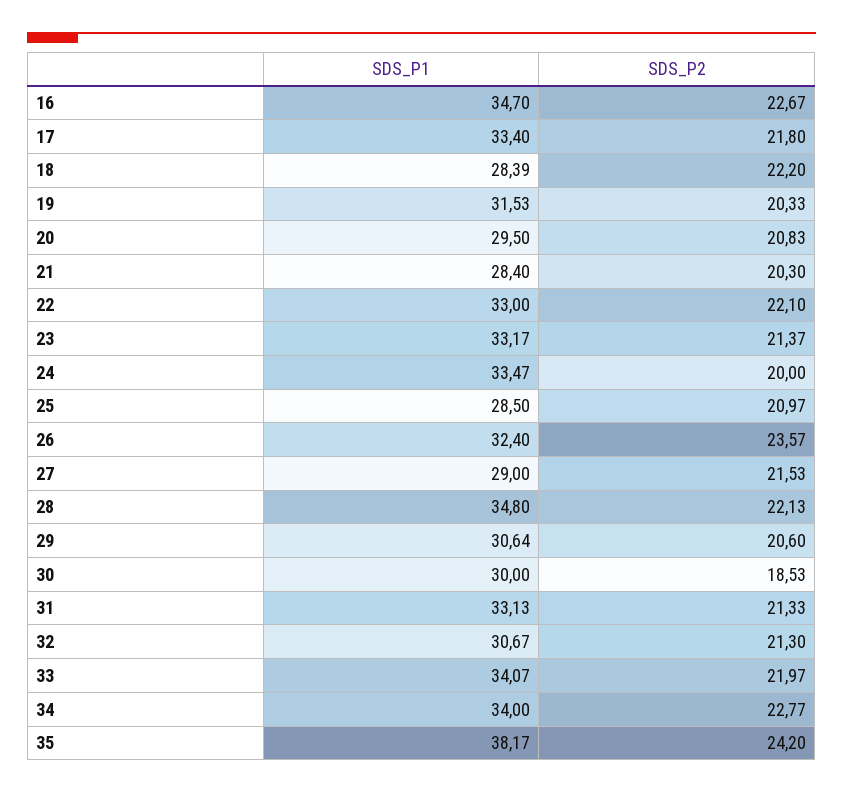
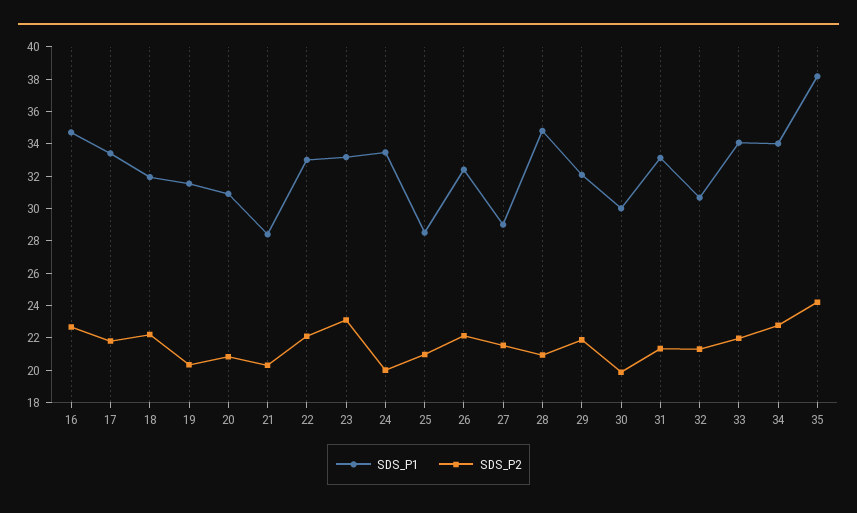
SDS_P1, 18: 28.39 -> 32
SDS_P1, 20: 29.5 -> 31
SDS_P2, 23: 21.37 -> 23
SDS_P2, 26: 23.57 -> 22
SDS_P2, 28: 22.13 -> 21
SDS_P1, 29: 30.64 -> 32
SDS_P2, 29: 20.6 -> 22
SDS_P2, 30: 18.53 -> 20

